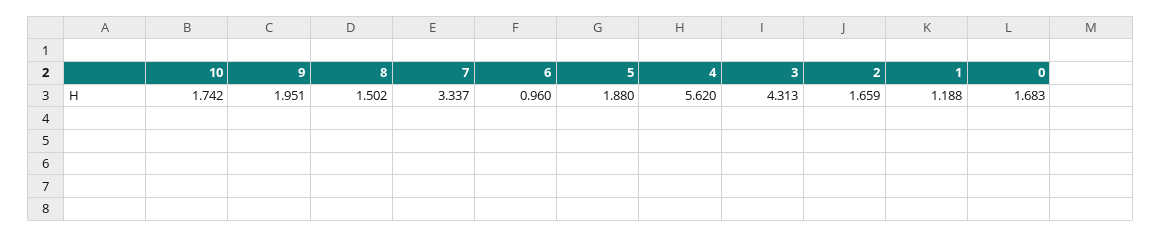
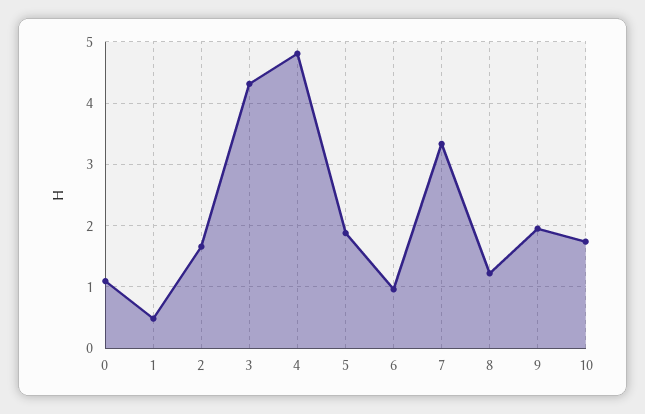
8: 1.502 -> 1.2
4: 5.62 -> 4.8
1: 1.188 -> 0.5
0: 1.683 -> 1.1

